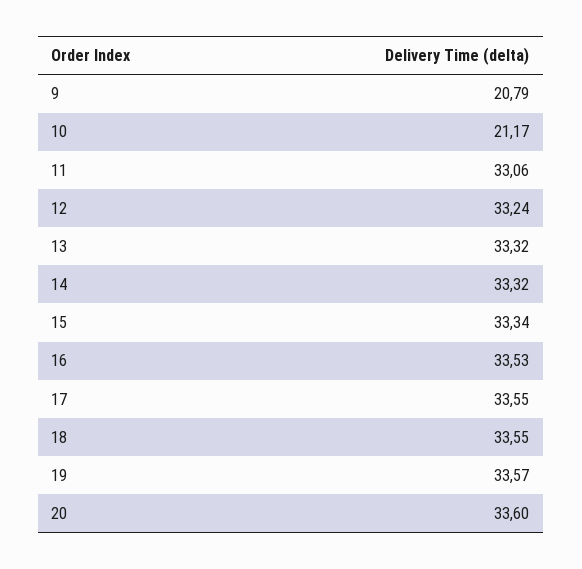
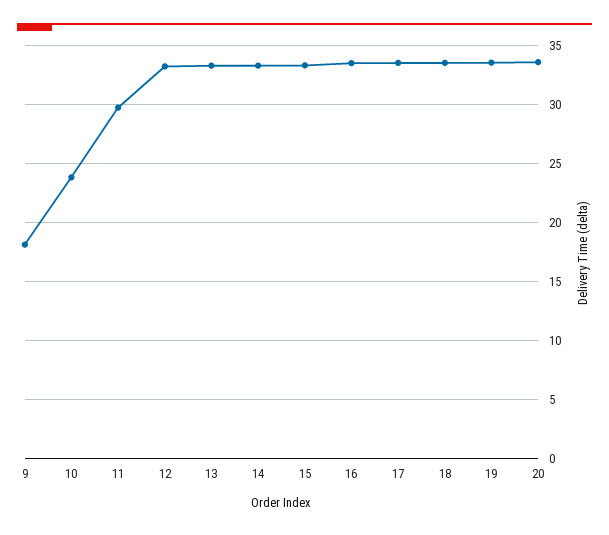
9: 20.79 -> 18
10: 21.17 -> 24
11: 33.06 -> 30

